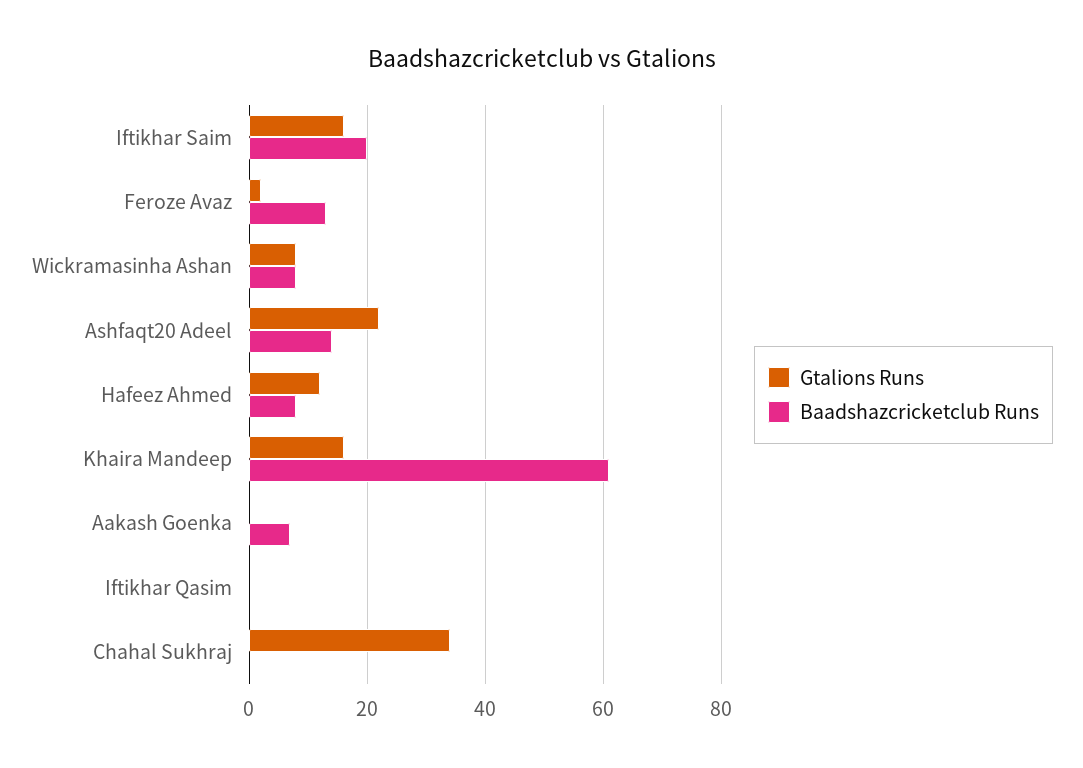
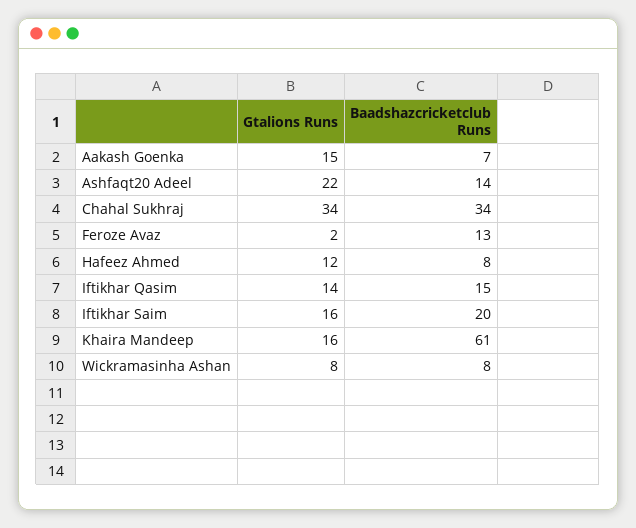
Gtalions Runs, Aakash Goenka: 0 -> 15
Gtalions Runs, Iftikhar Qasim: 0 -> 14
Baadshazcricketclub Runs, Iftikhar Qasim: 0 -> 15
Baadshazcricketclub Runs, Chahal Sukhraj: 0 -> 34

